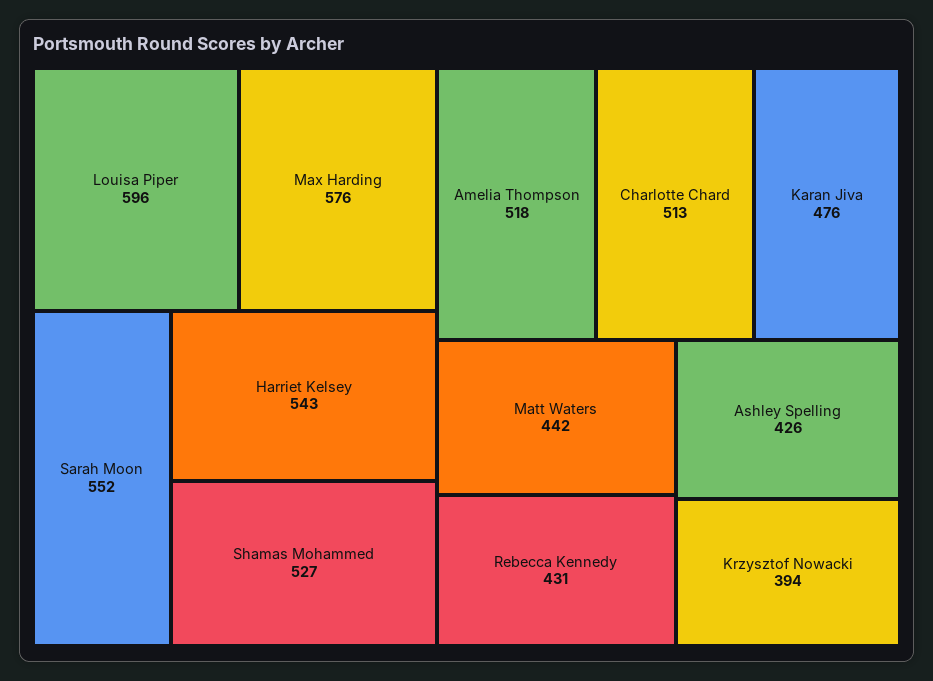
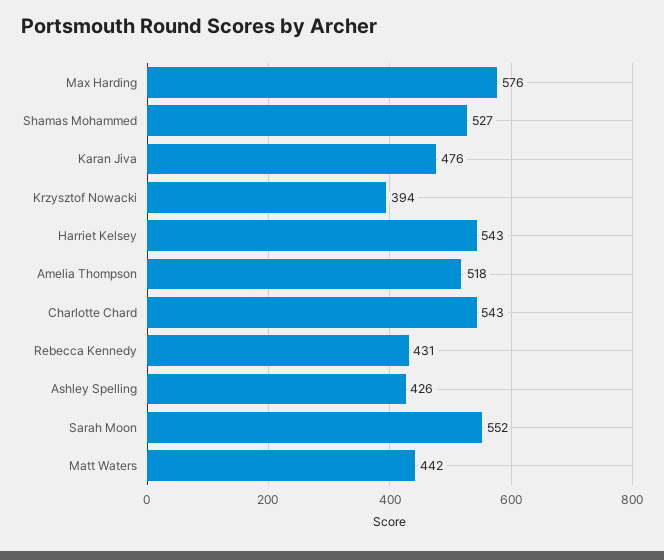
Louisa Piper: 596 -> none
Charlotte Chard: 513 -> 543

